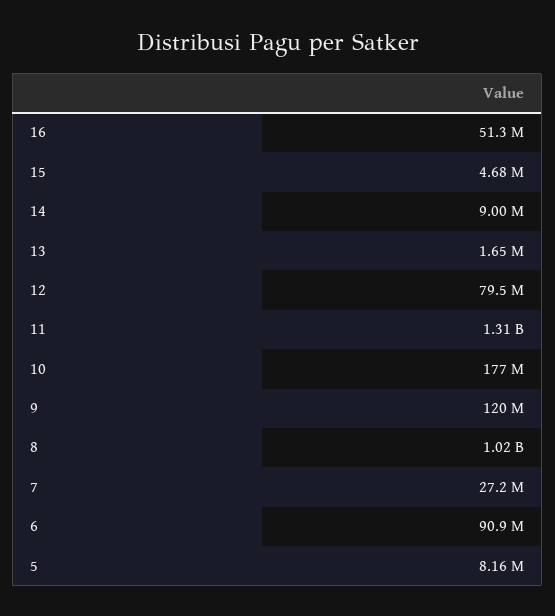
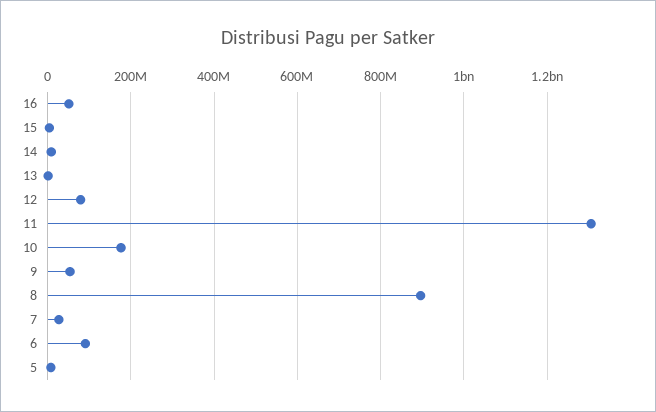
9: 120000000 -> 60000000
8: 1020000000 -> 900000000

